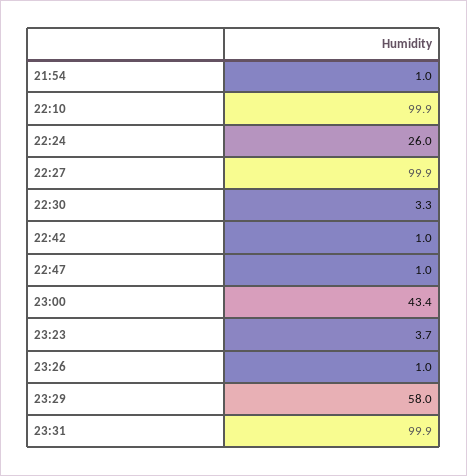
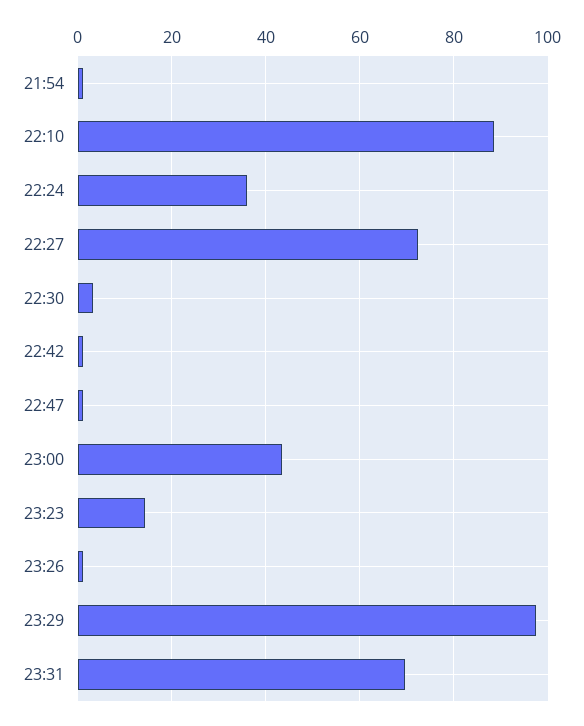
22:10: 99.9 -> 88
22:24: 26 -> 36
22:27: 99.9 -> 72
23:23: 3.7 -> 14
23:29: 58 -> 98
23:31: 99.9 -> 70

